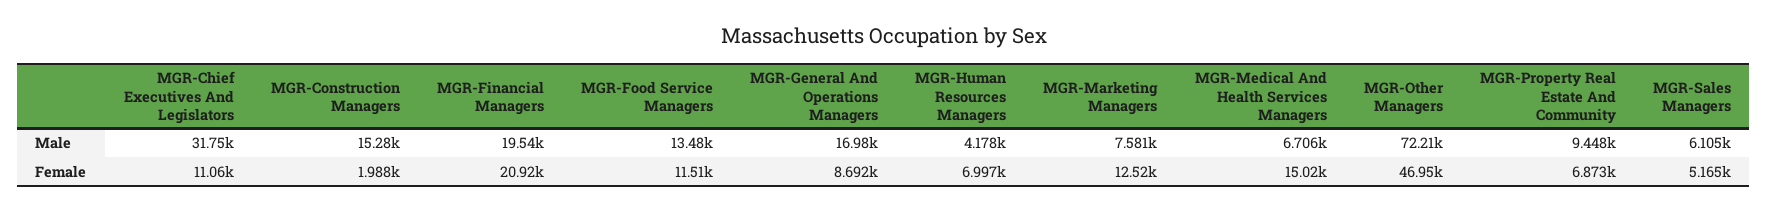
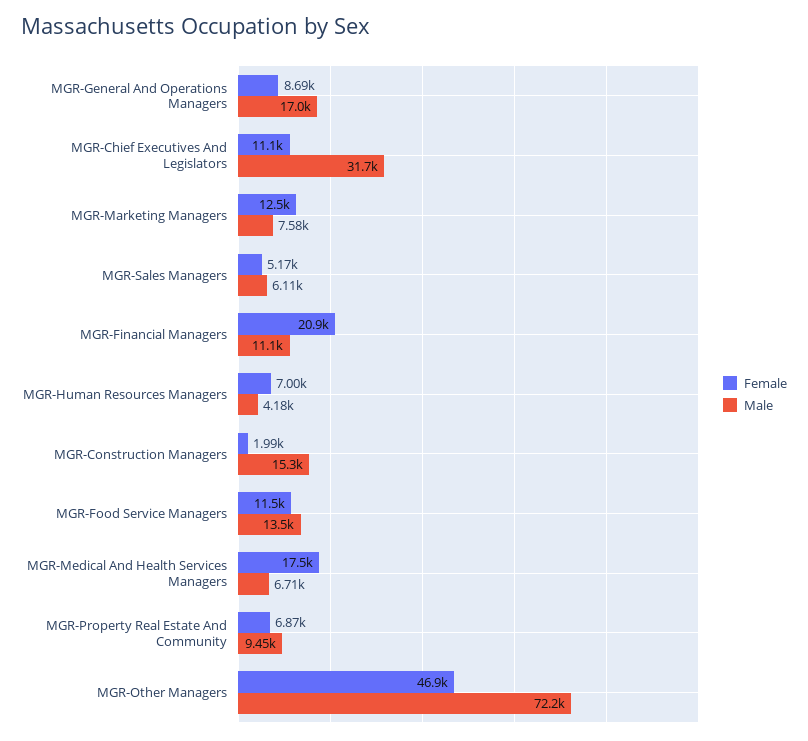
Male, MGR-Financial Managers: 19540 -> 11100
Female, MGR-Medical And Health Services Managers: 15020 -> 17500

